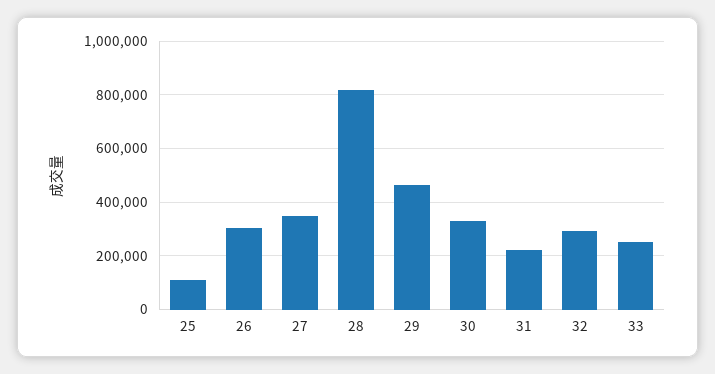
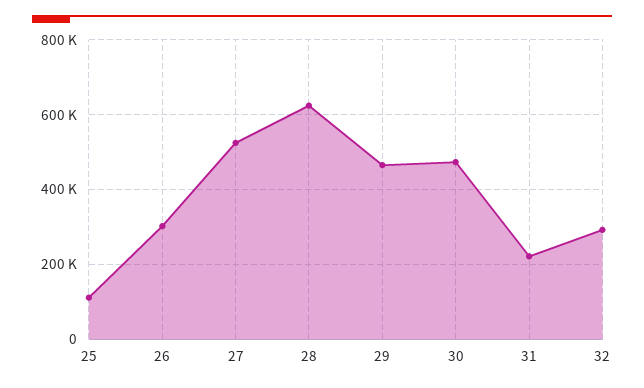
27: 350000 -> 520000
28: 825000 -> 620000
30: 325000 -> 480000
33: 250000 -> none

